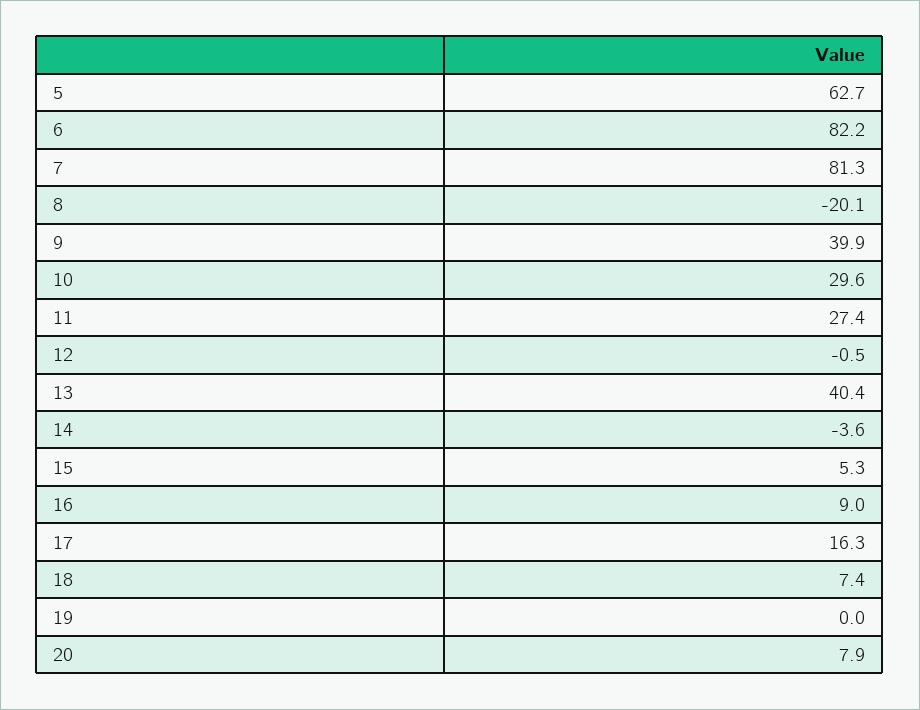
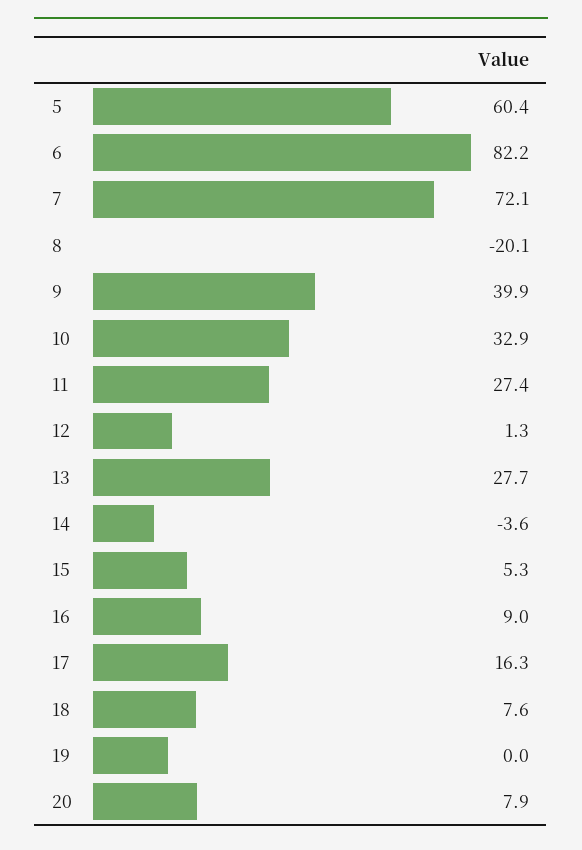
5: 62.7 -> 60.4
7: 81.3 -> 72.1
10: 29.6 -> 32.9
12: -0.5 -> 1.3
13: 40.4 -> 27.7
18: 7.4 -> 7.6

